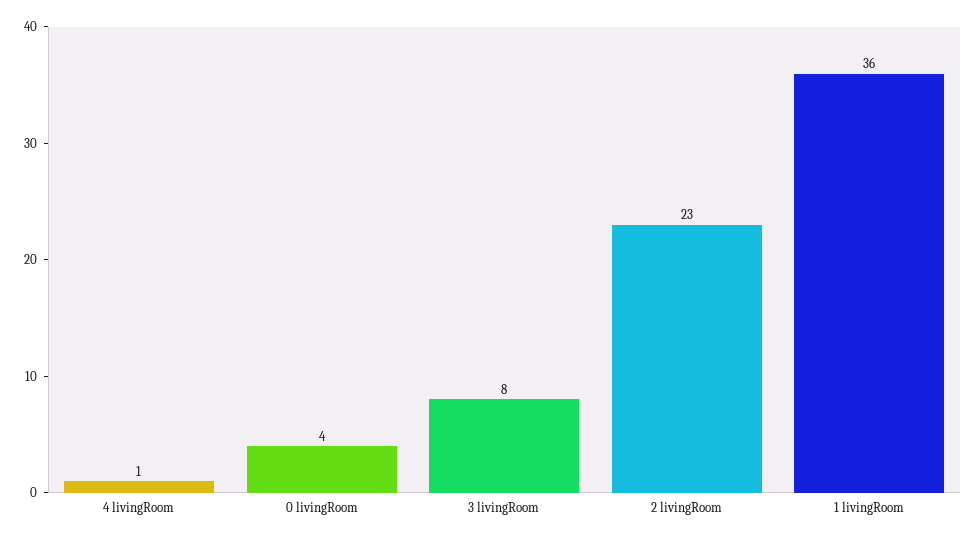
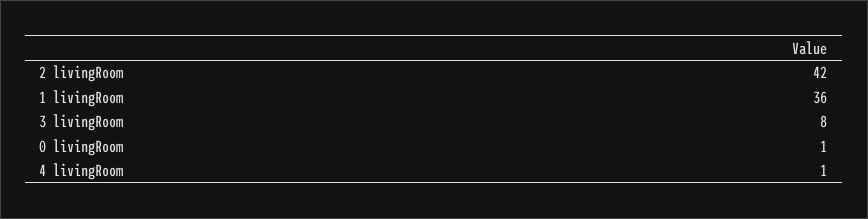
0 livingRoom: 4 -> 1
2 livingRoom: 23 -> 42

